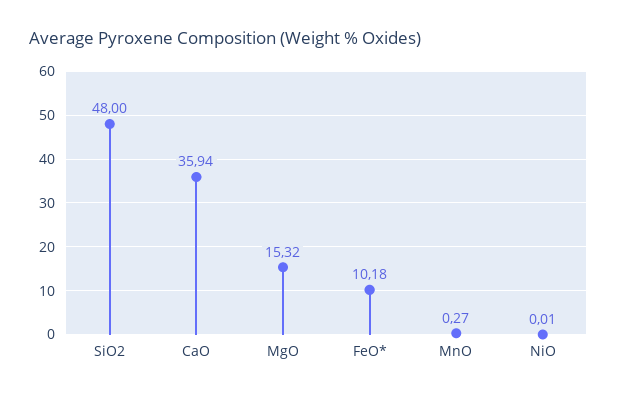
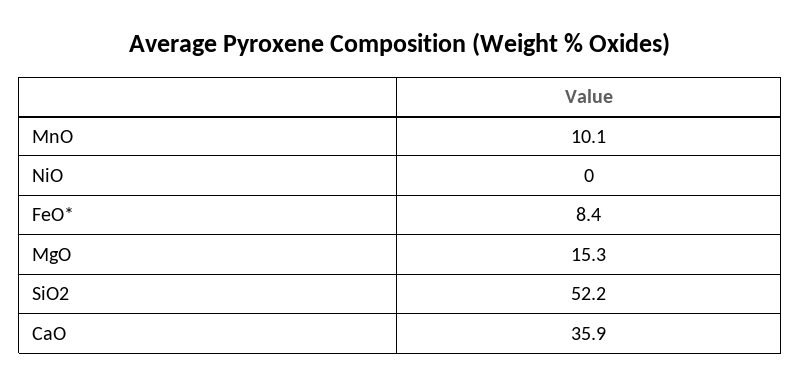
SiO2: 48 -> 52.2
FeO*: 10.18 -> 8.4
MnO: 0.27 -> 10.1

